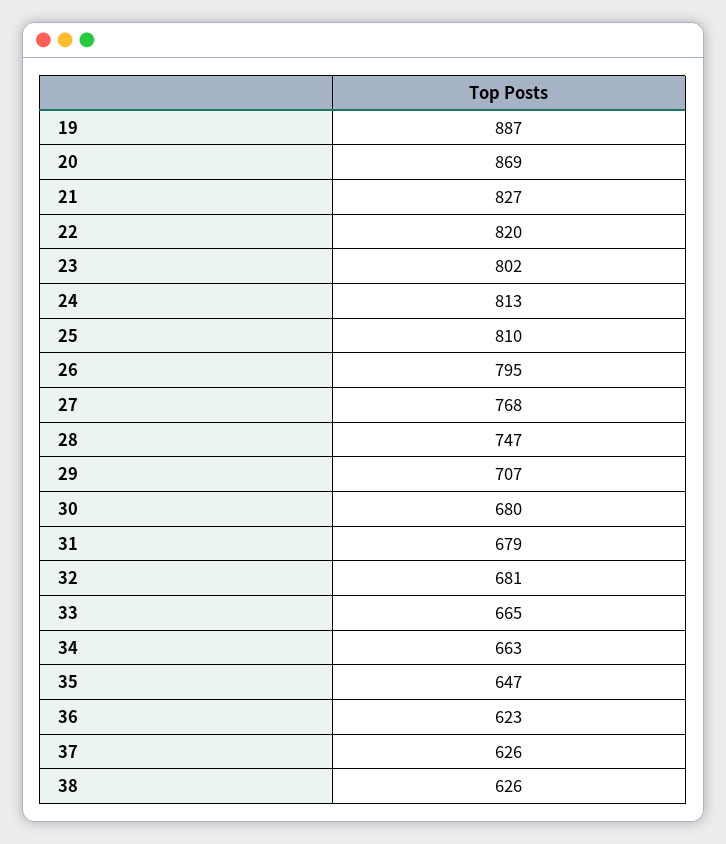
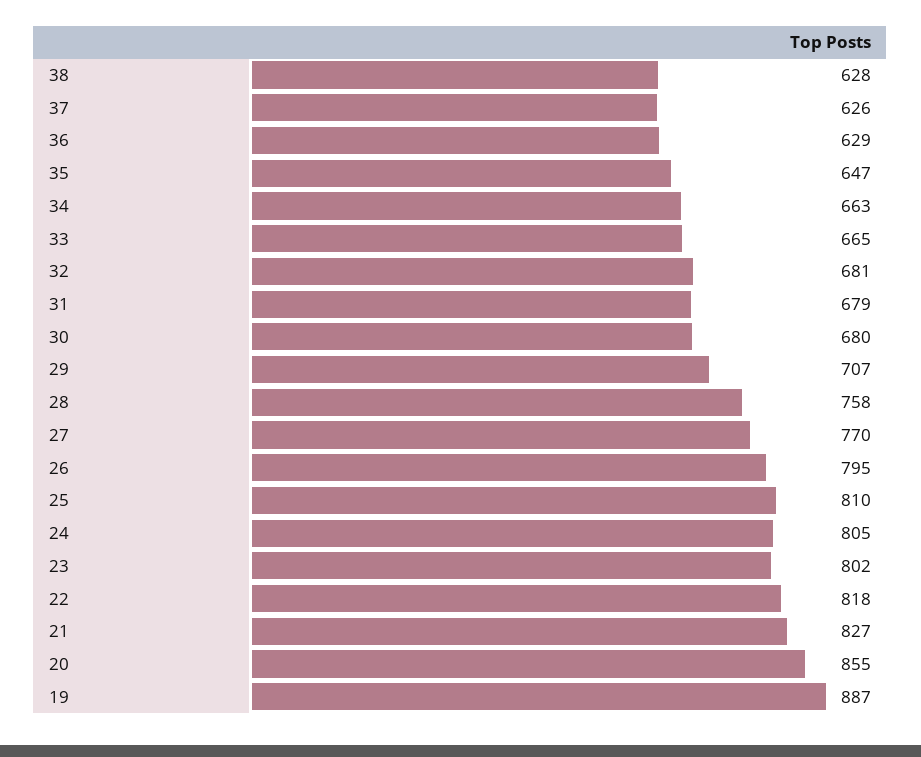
20: 869 -> 855
22: 820 -> 818
24: 813 -> 805
27: 768 -> 770
28: 747 -> 758
36: 623 -> 629
38: 626 -> 628

